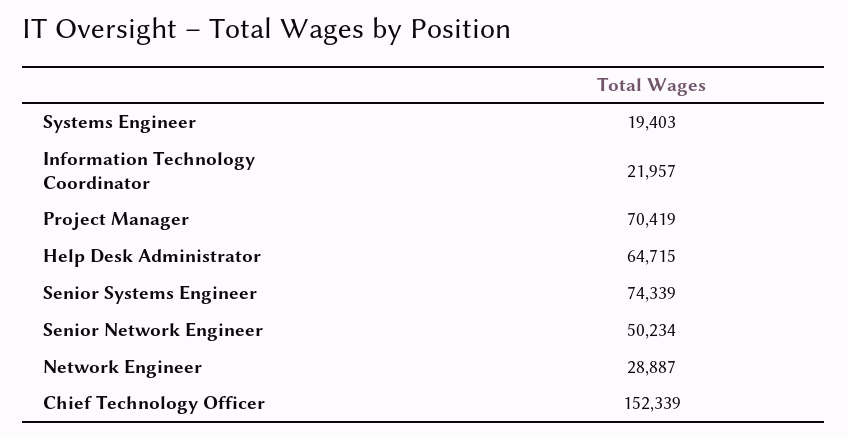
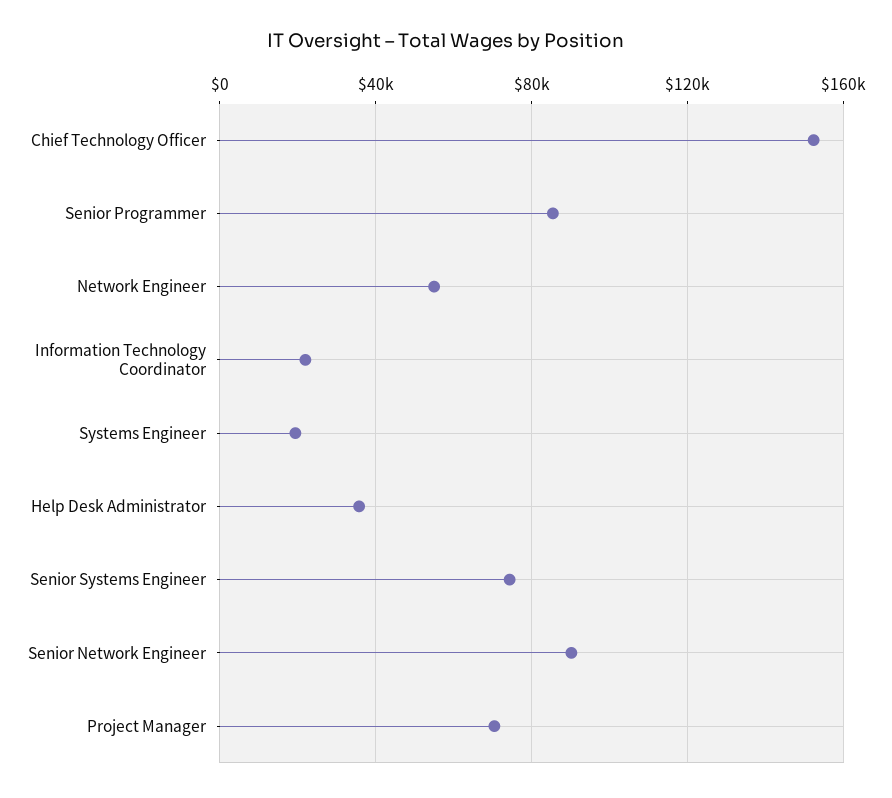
Help Desk Administrator: 64715 -> 35000
Senior Network Engineer: 50234 -> 90000
Network Engineer: 28887 -> 55000
Senior Programmer: none -> 85000

